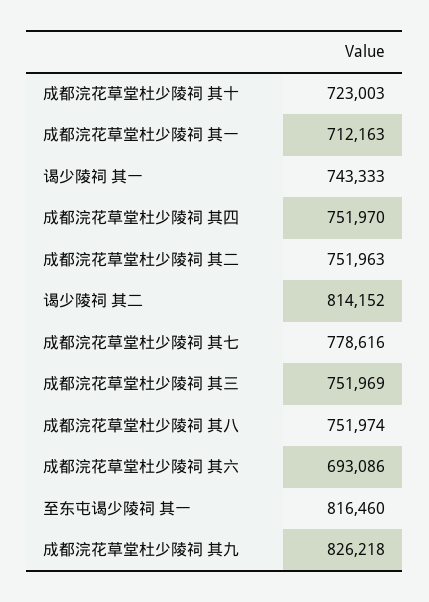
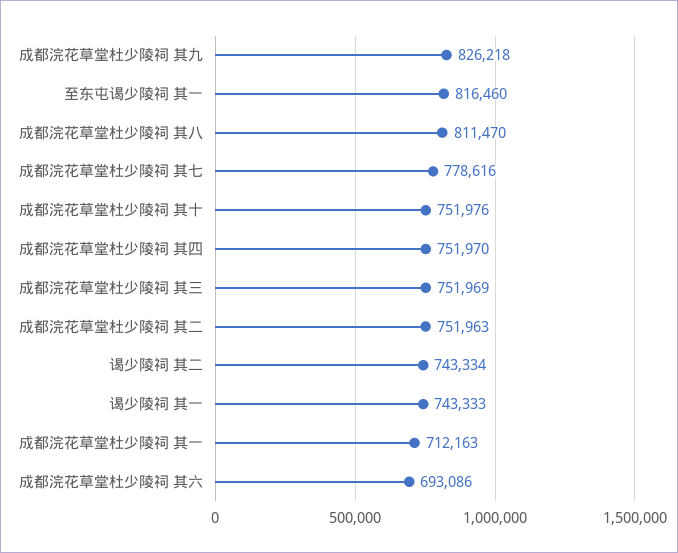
成都浣花草堂杜少陵祠 其十: 723003 -> 751976
谒少陵祠 其二: 814152 -> 743334
成都浣花草堂杜少陵祠 其八: 751974 -> 811470

